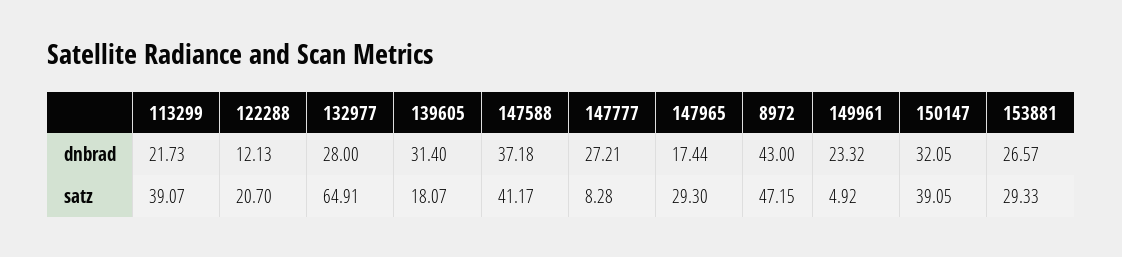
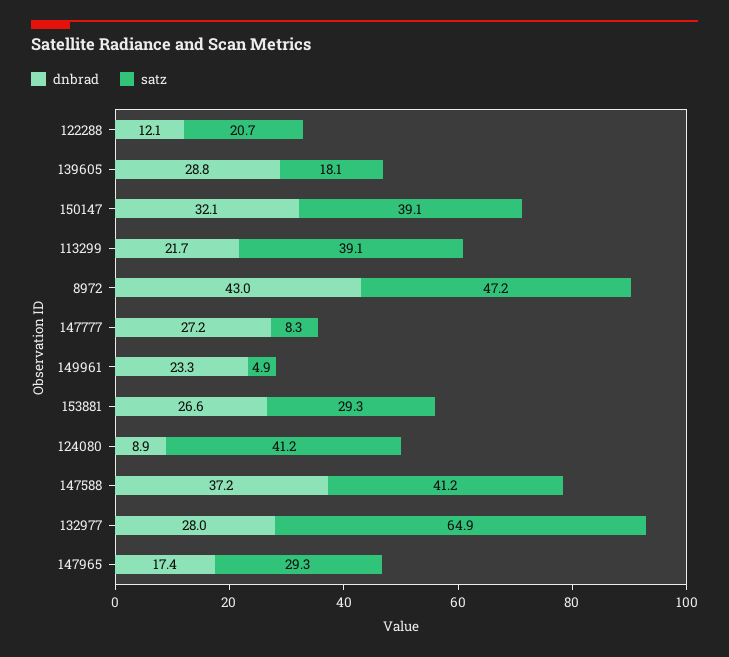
dnbrad, 139605: 31.4 -> 28.8
dnbrad, 124080: none -> 8.9
satz, 124080: none -> 41.2

